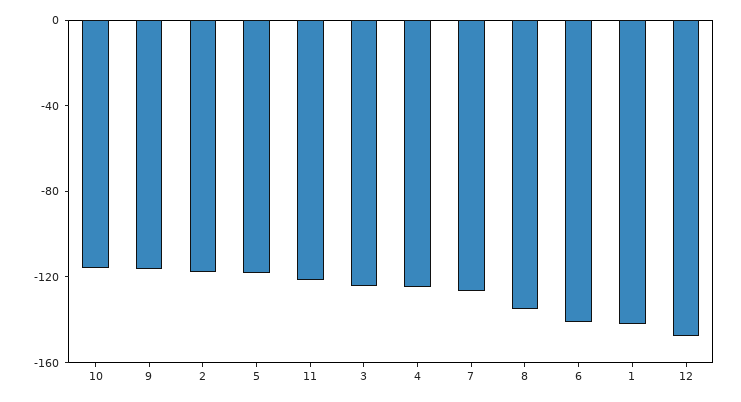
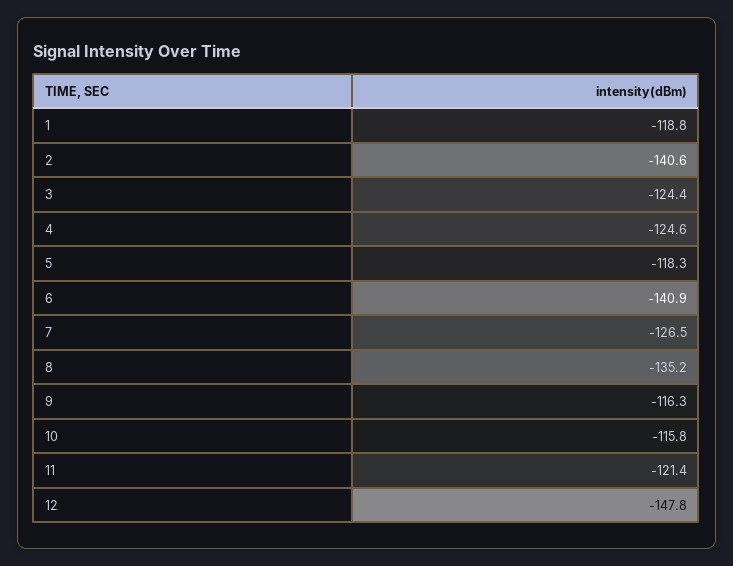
2: -120 -> -140.6
1: -140 -> -118.8

